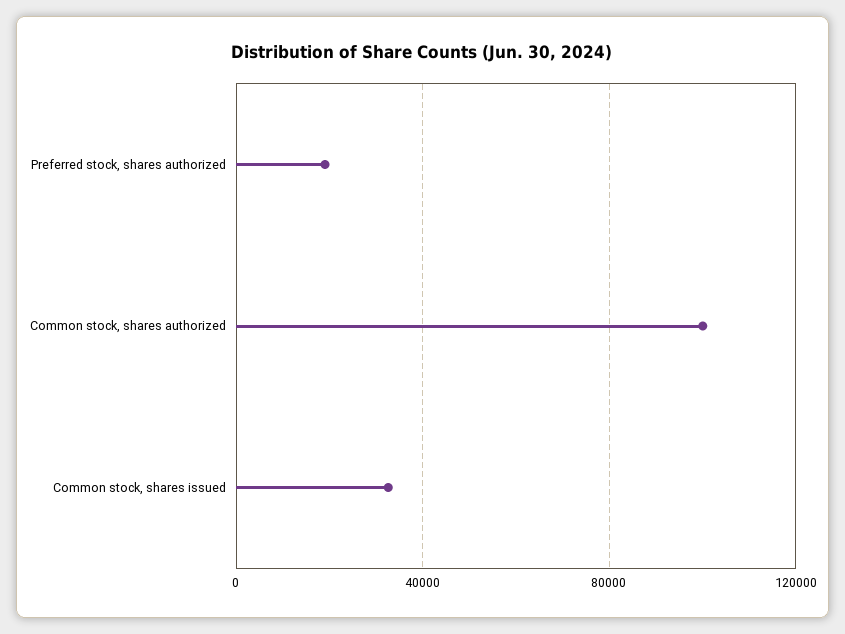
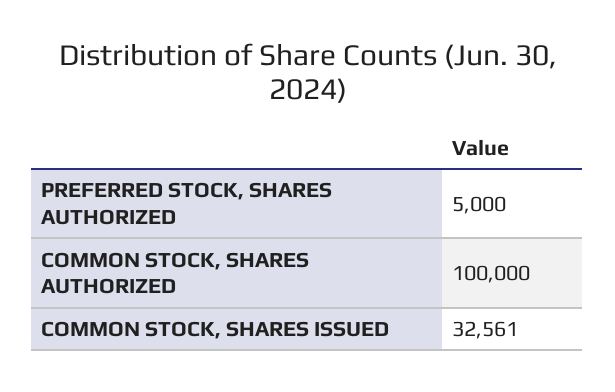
Preferred stock, shares authorized: 20000 -> 5000

